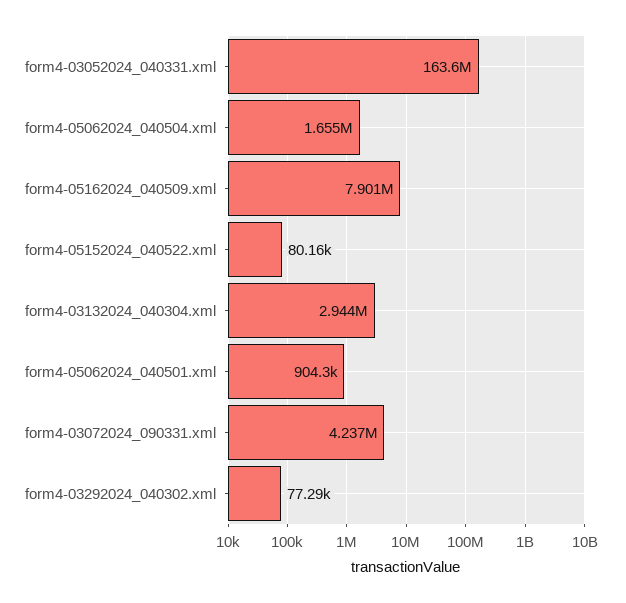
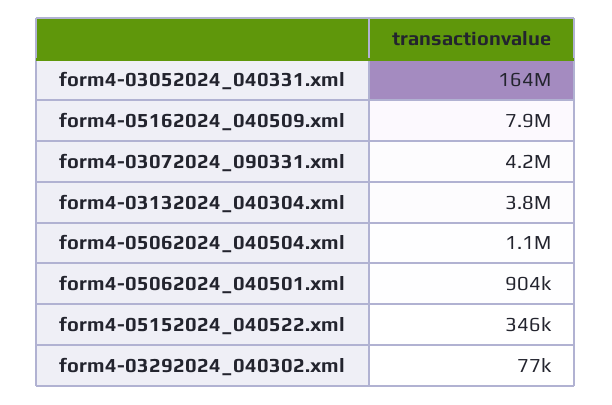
form4-05062024_040504.xml: 1655000 -> 1100000
form4-05152024_040522.xml: 80160 -> 346000
form4-03132024_040304.xml: 2944000 -> 3800000

